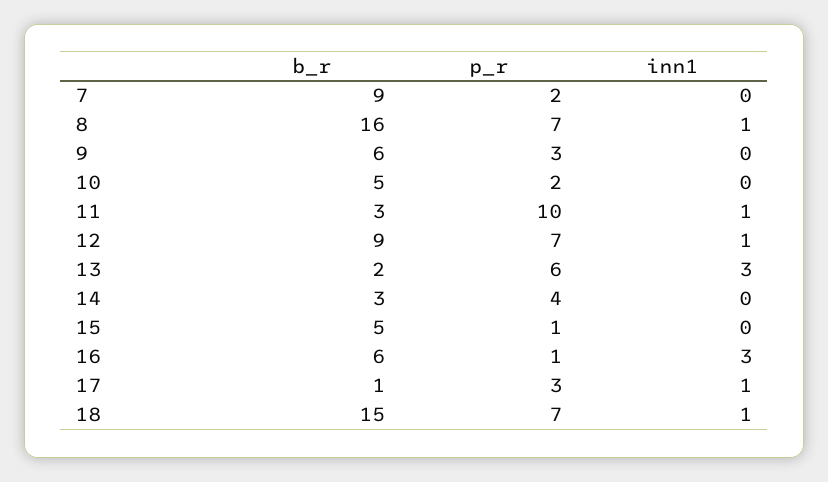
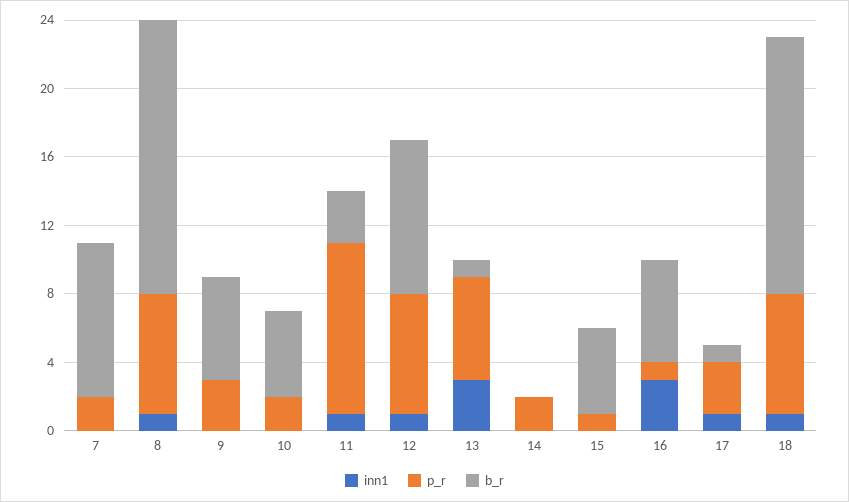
b_r, 13: 2 -> 1
b_r, 14: 3 -> 0
p_r, 14: 4 -> 2

